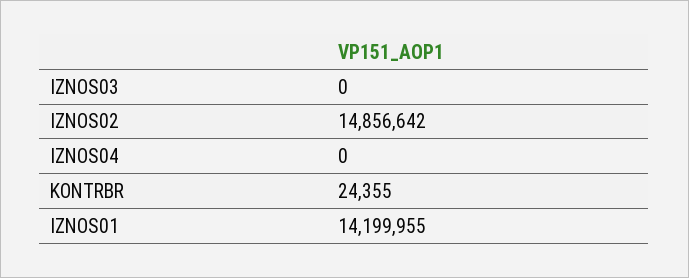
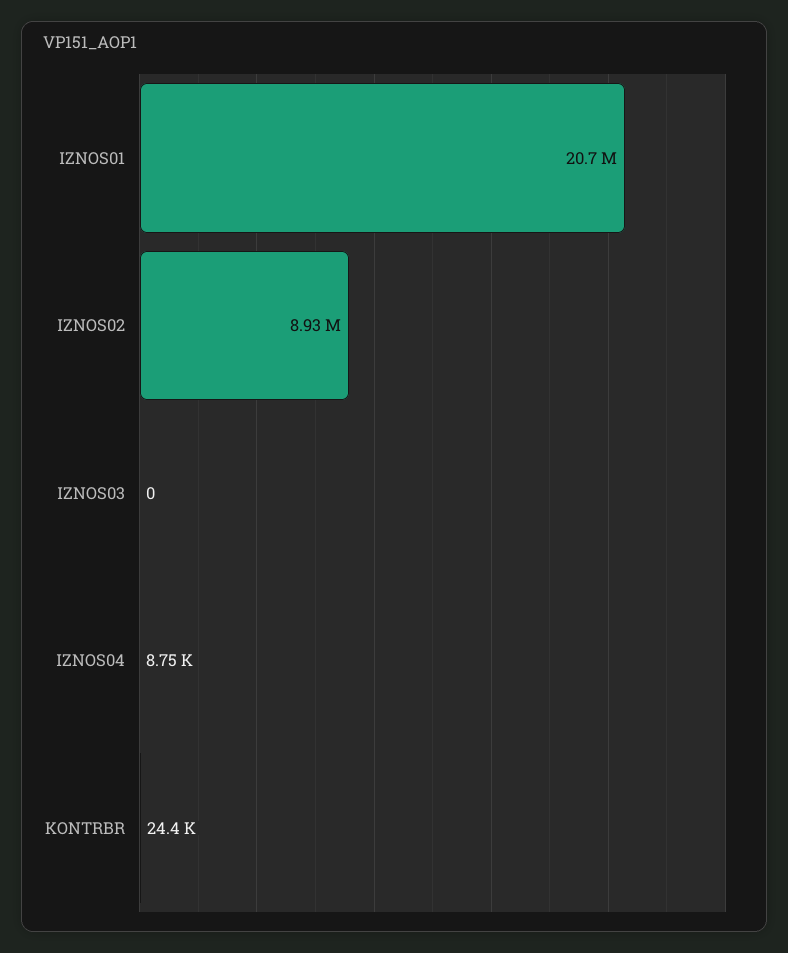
IZNOS02: 14856642 -> 8930000
IZNOS04: 0 -> 8750
IZNOS01: 14199955 -> 20700000

